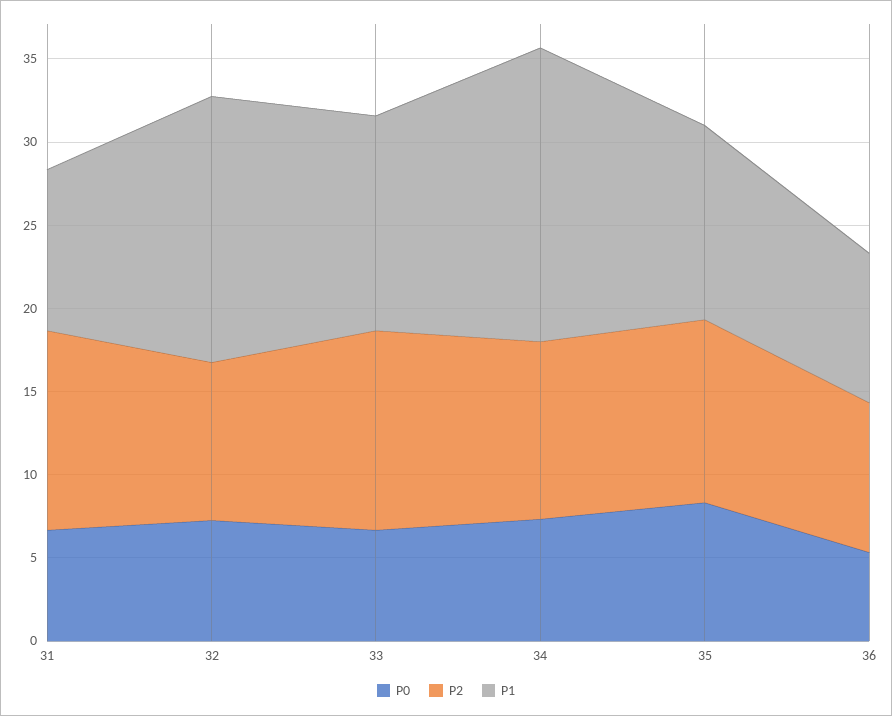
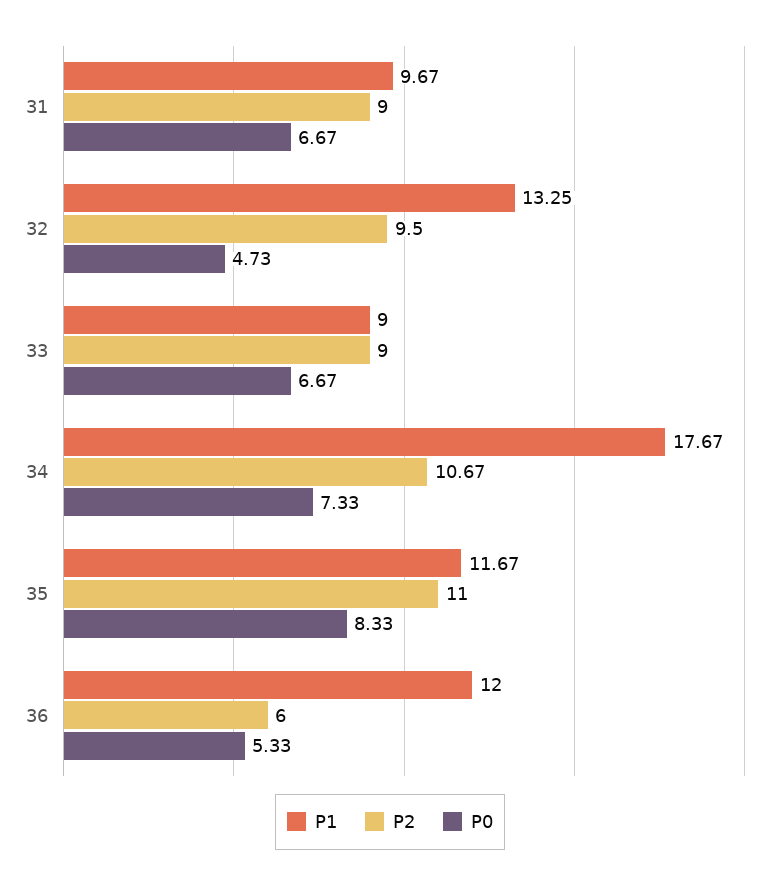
P2, 31: 12 -> 9
P0, 32: 7 -> 4.73
P1, 32: 16 -> 13.25
P2, 33: 12 -> 9
P1, 33: 13 -> 9
P2, 36: 9 -> 6
P1, 36: 9 -> 12

